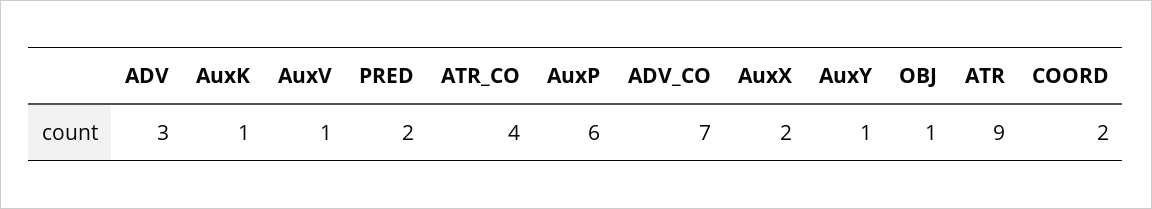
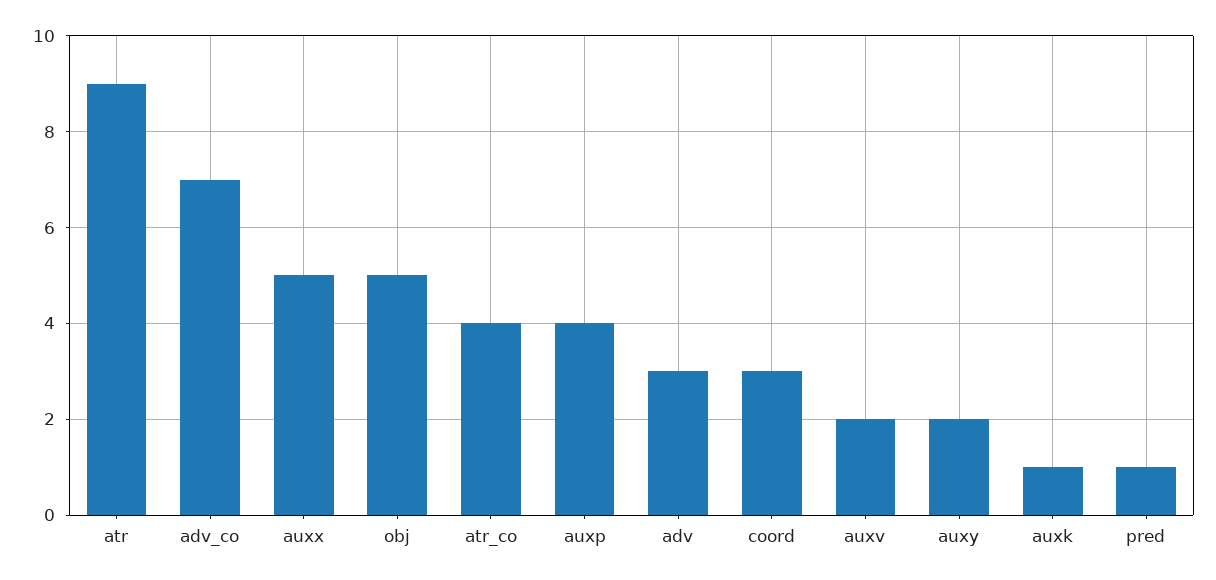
AuxV: 1 -> 2
PRED: 2 -> 1
AuxP: 6 -> 4
AuxX: 2 -> 5
AuxY: 1 -> 2
OBJ: 1 -> 5
COORD: 2 -> 3

